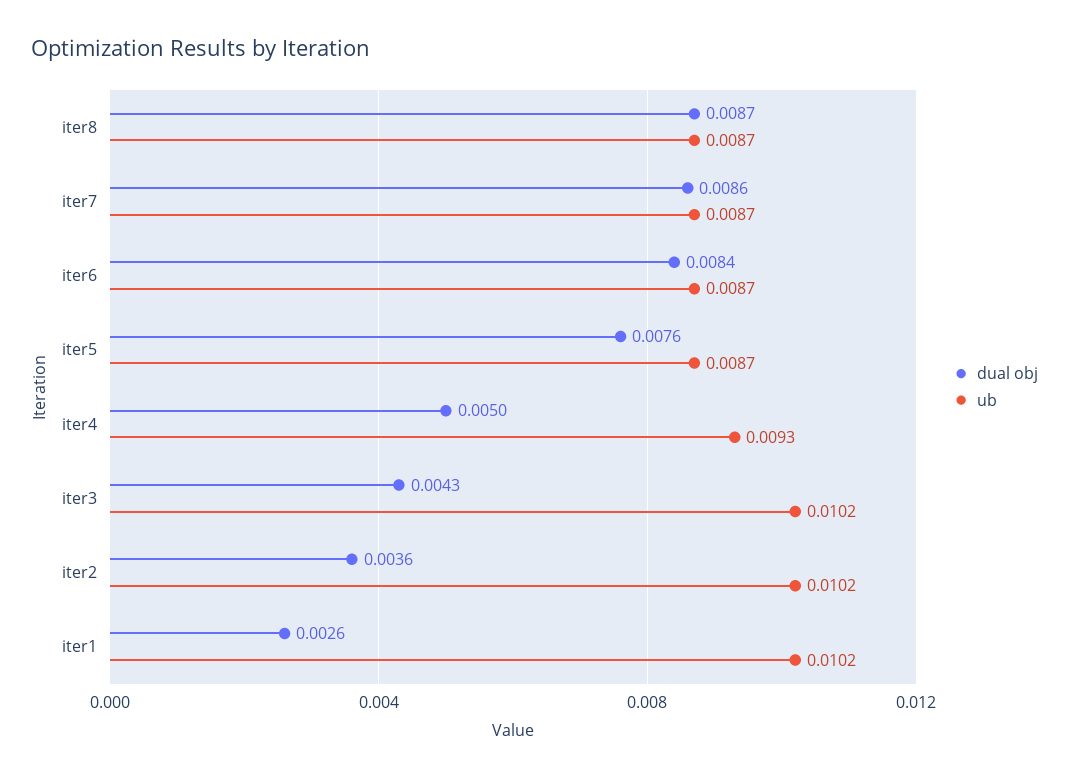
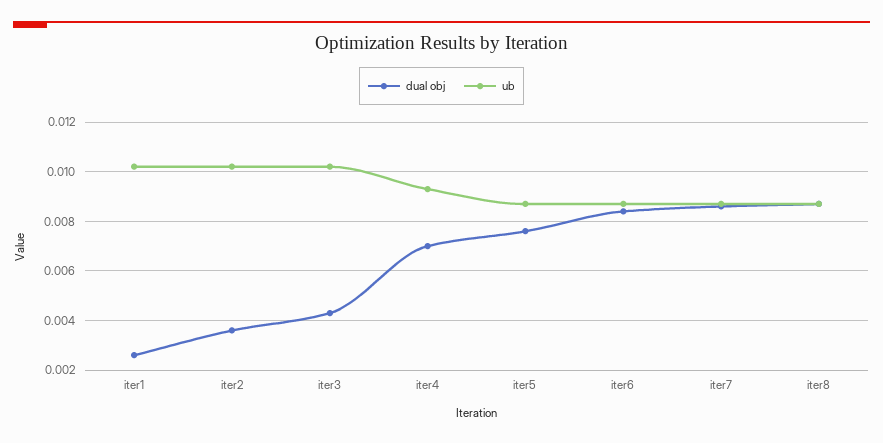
dual obj, iter4: 0.005 -> 0.007

